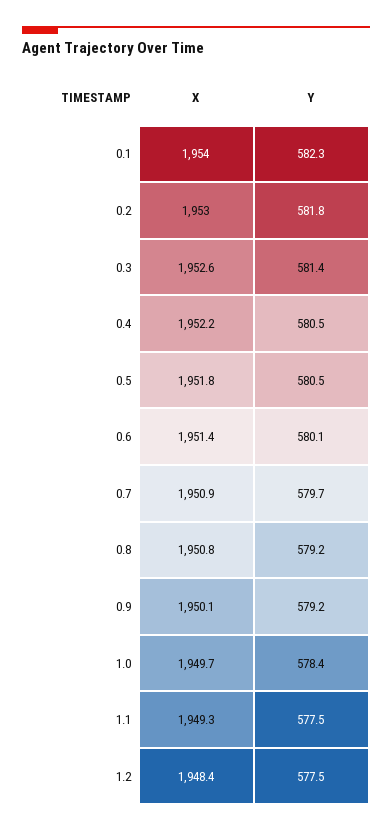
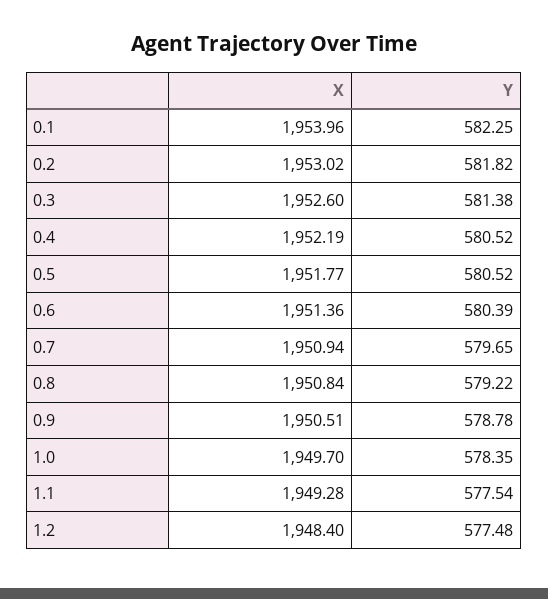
Y, 0.6: 580.1 -> 580.39
X, 0.9: 1950.1 -> 1950.51
Y, 0.9: 579.2 -> 578.78

